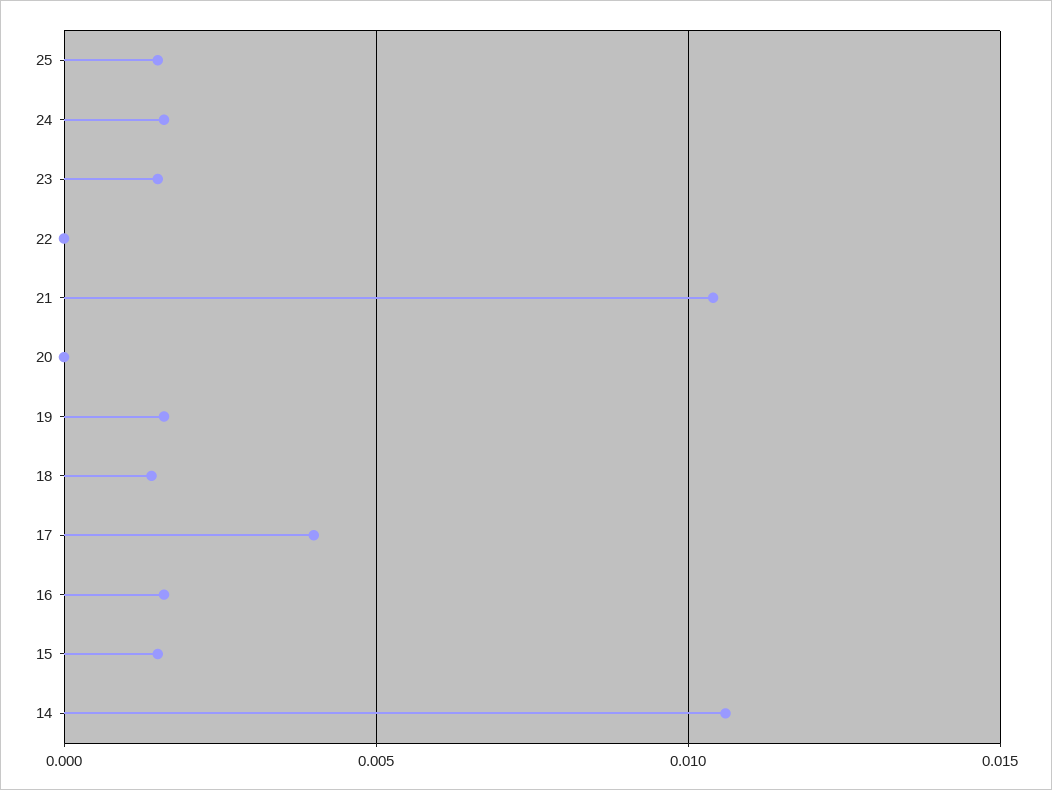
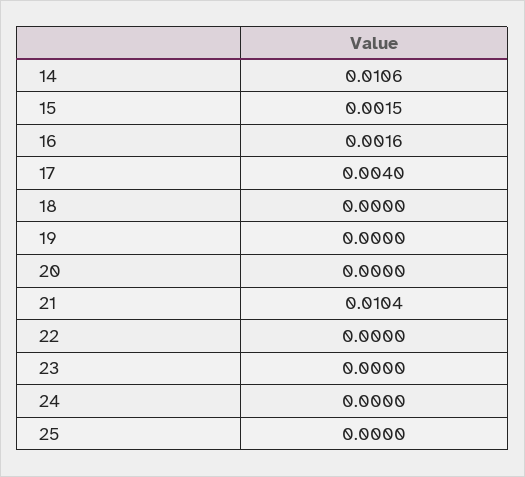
25: 0.0015 -> 0
24: 0.0015 -> 0
23: 0.0015 -> 0
19: 0.0015 -> 0
18: 0.0015 -> 0

